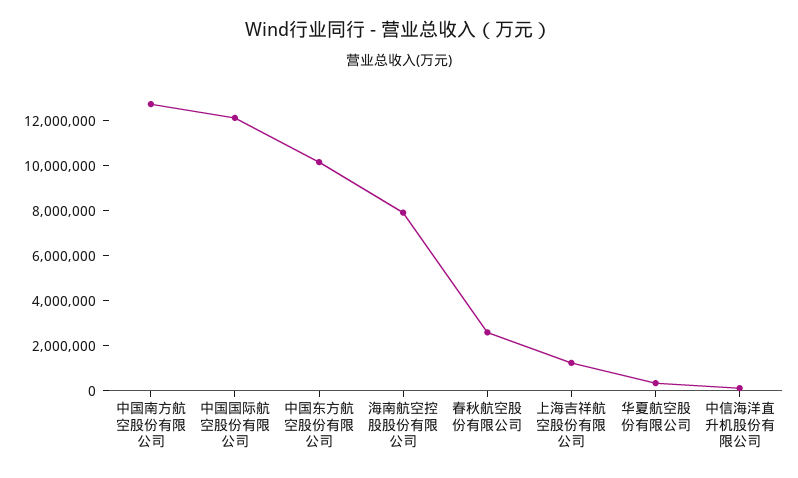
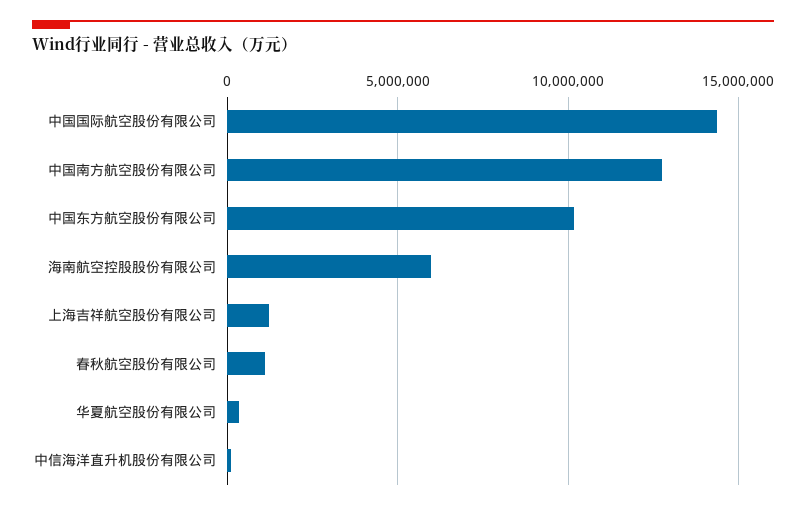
中国国际航空股份有限公司: 12000000 -> 14500000
海南航空控股股份有限公司: 8000000 -> 6000000
春秋航空股份有限公司: 2500000 -> 1000000

